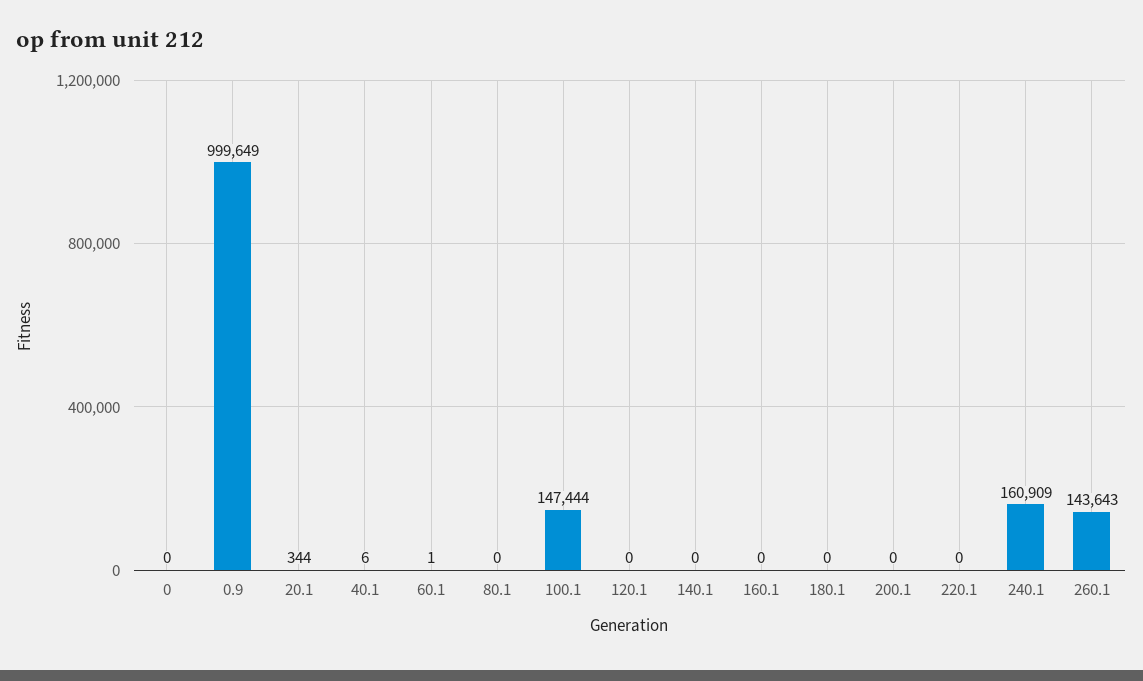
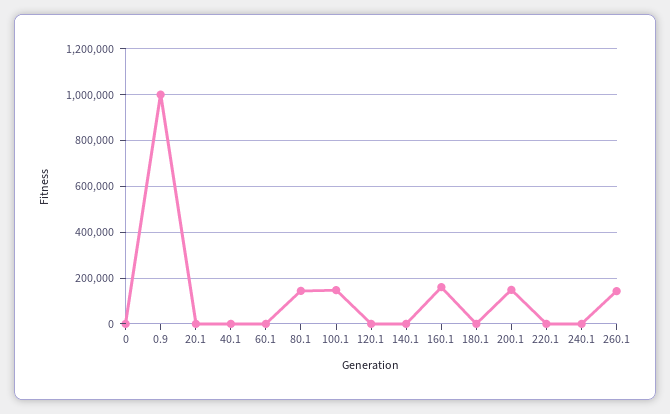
80.1: 0 -> 150000
160.1: 0 -> 150000
200.1: 0 -> 150000
240.1: 160909 -> 0

